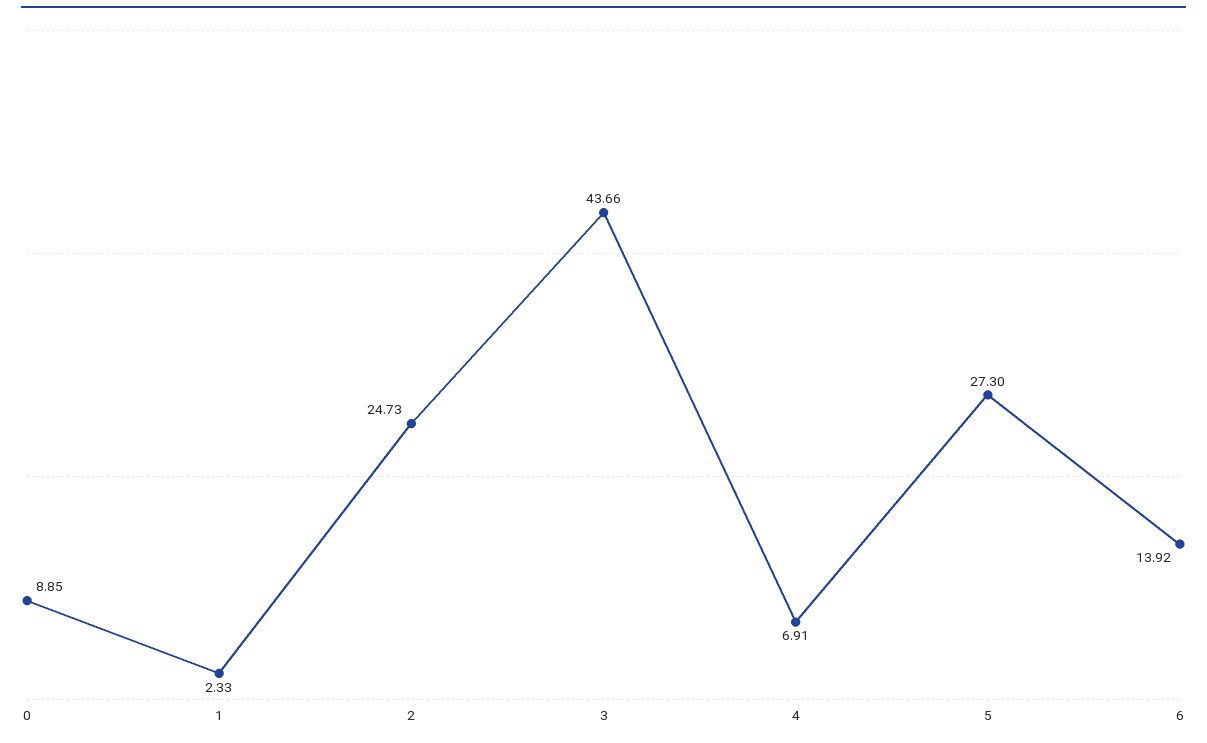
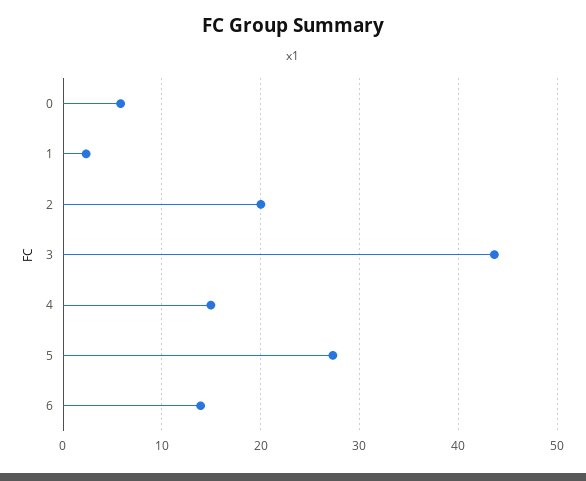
0: 8.85 -> 6
2: 24.73 -> 20
4: 6.91 -> 15

